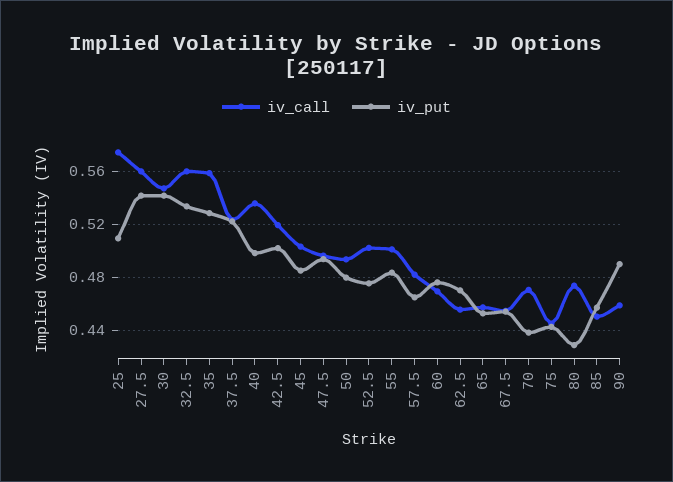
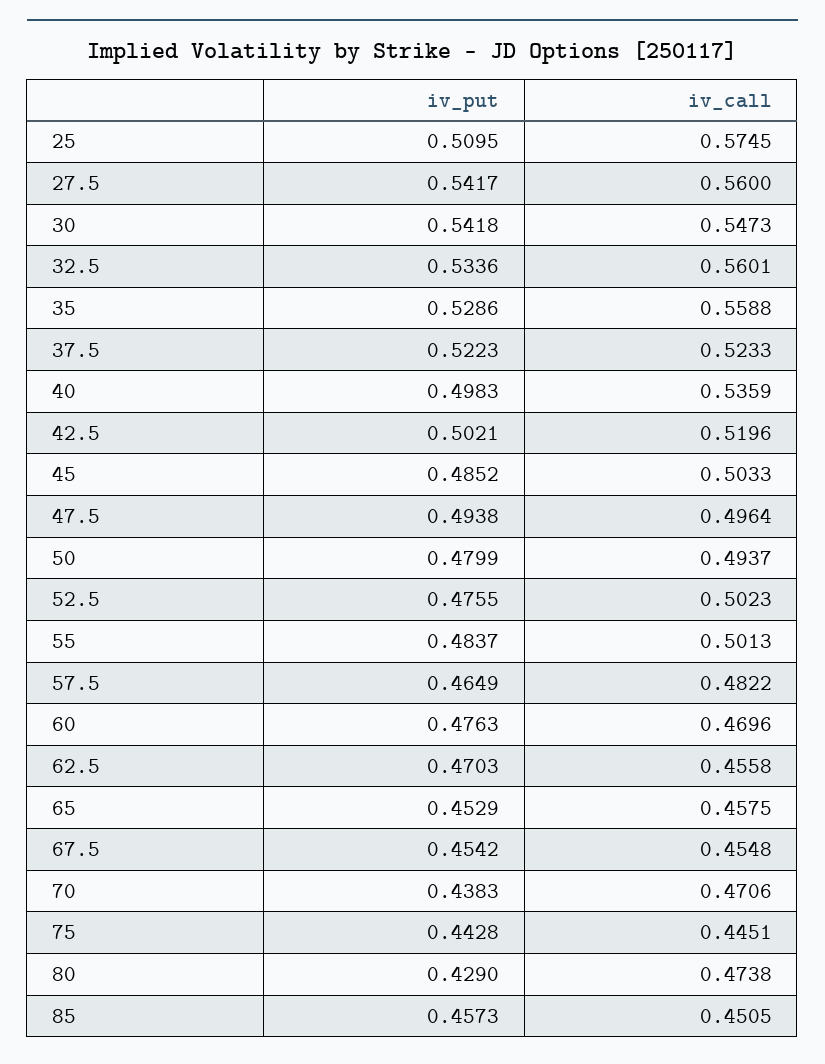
iv_call, 90: 0.46 -> none
iv_put, 90: 0.49 -> none

